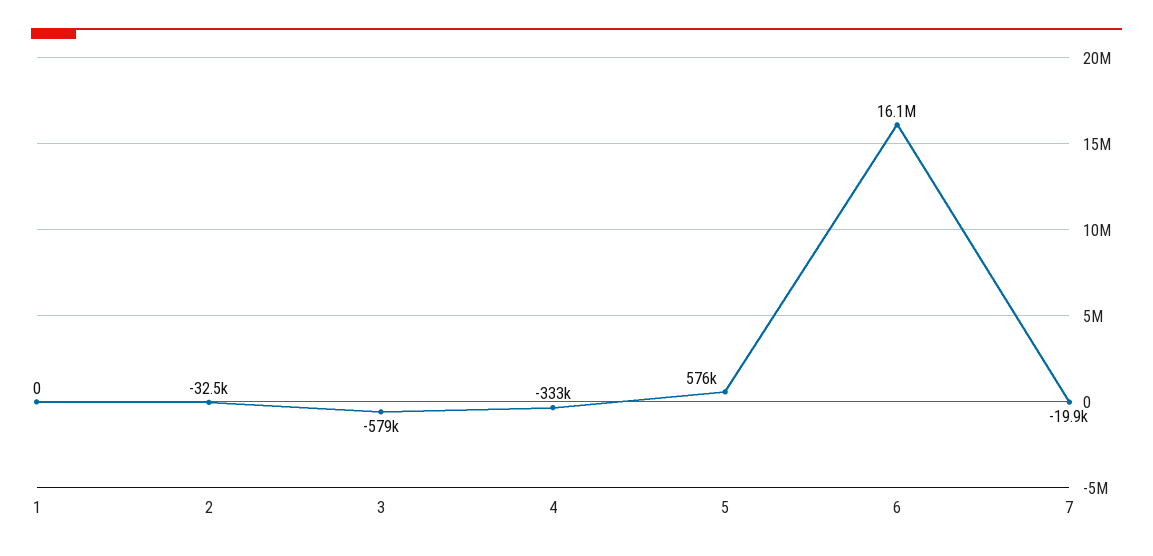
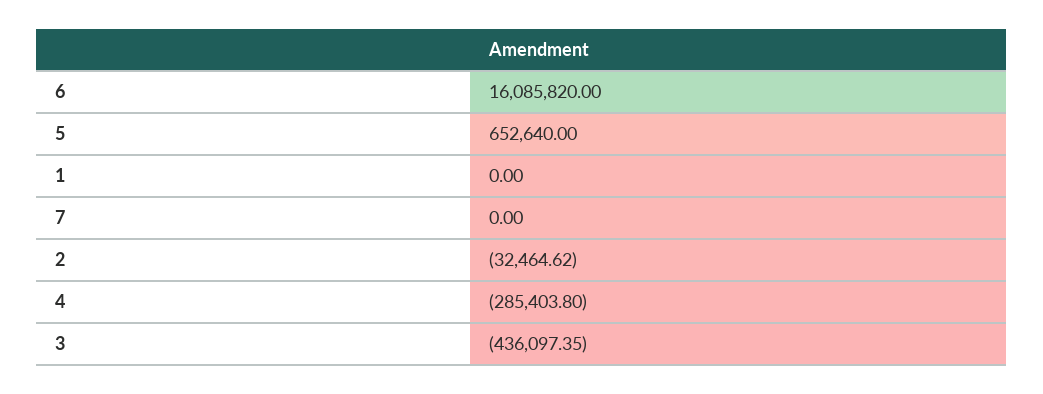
3: -579000 -> -436097.35
4: -333000 -> -285403.8
5: 576000 -> 652640
7: -19900 -> 0

